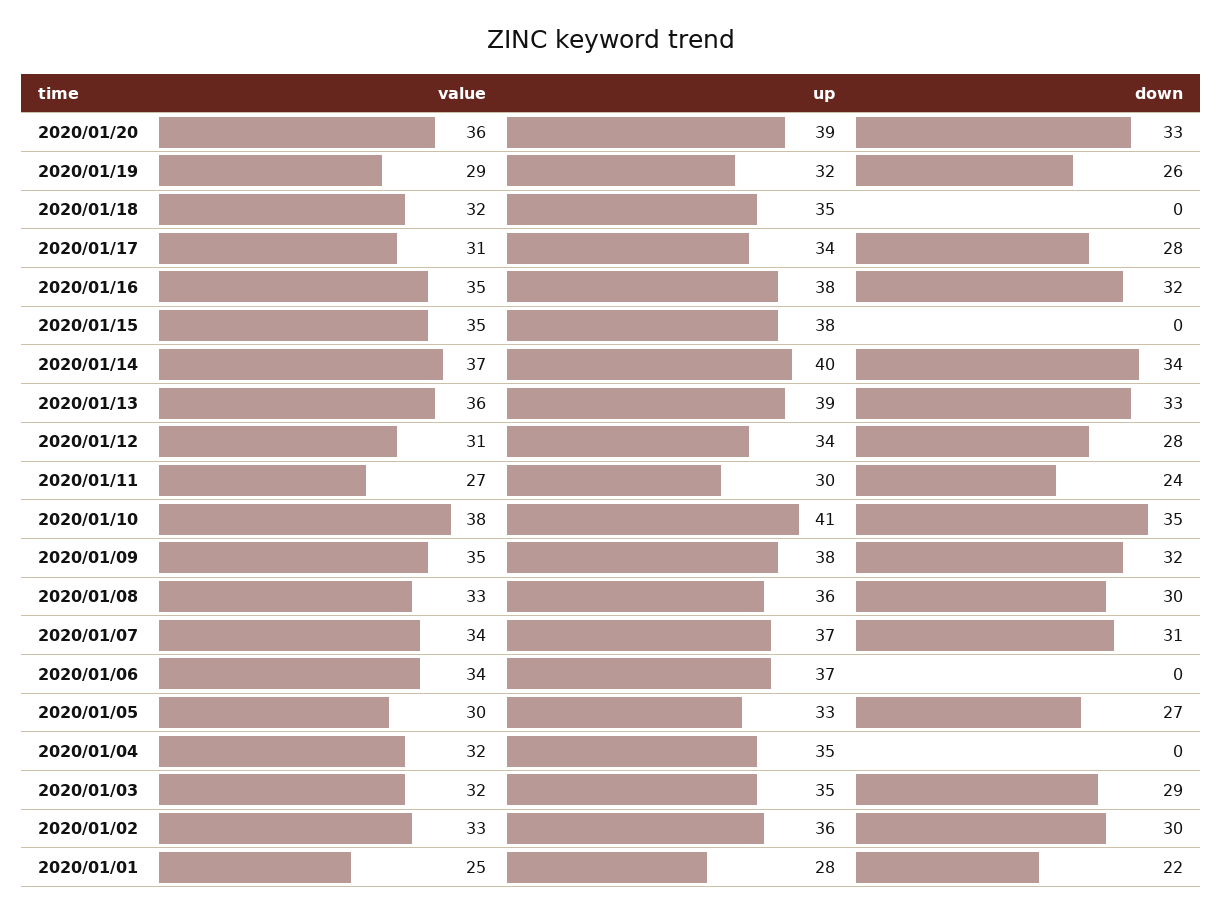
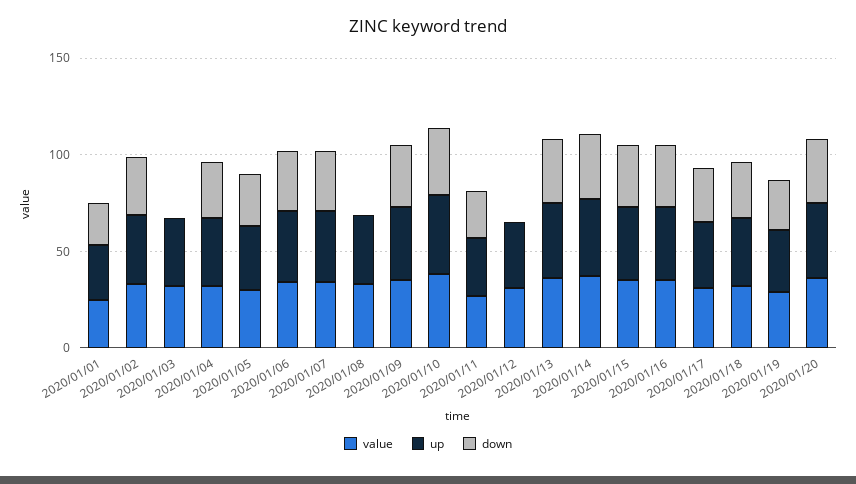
down, 2020/01/18: 0 -> 30
down, 2020/01/15: 0 -> 30
down, 2020/01/12: 28 -> 0
down, 2020/01/08: 30 -> 0
down, 2020/01/06: 0 -> 30
down, 2020/01/04: 0 -> 30
down, 2020/01/03: 29 -> 0

